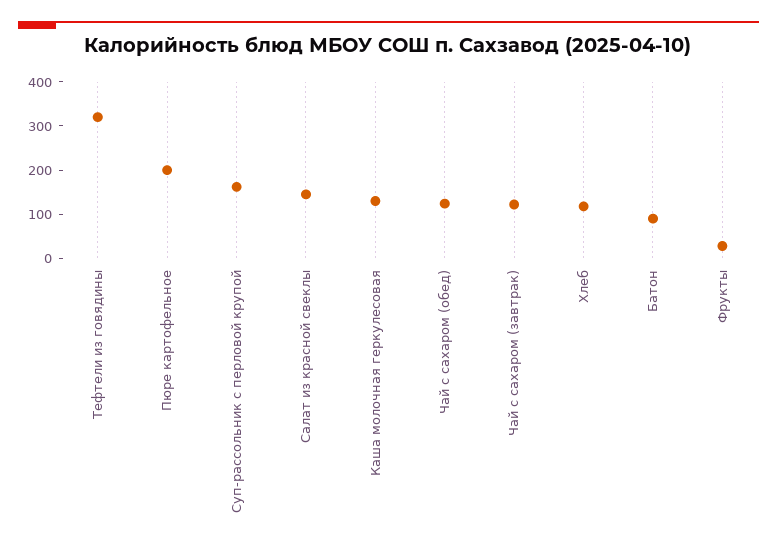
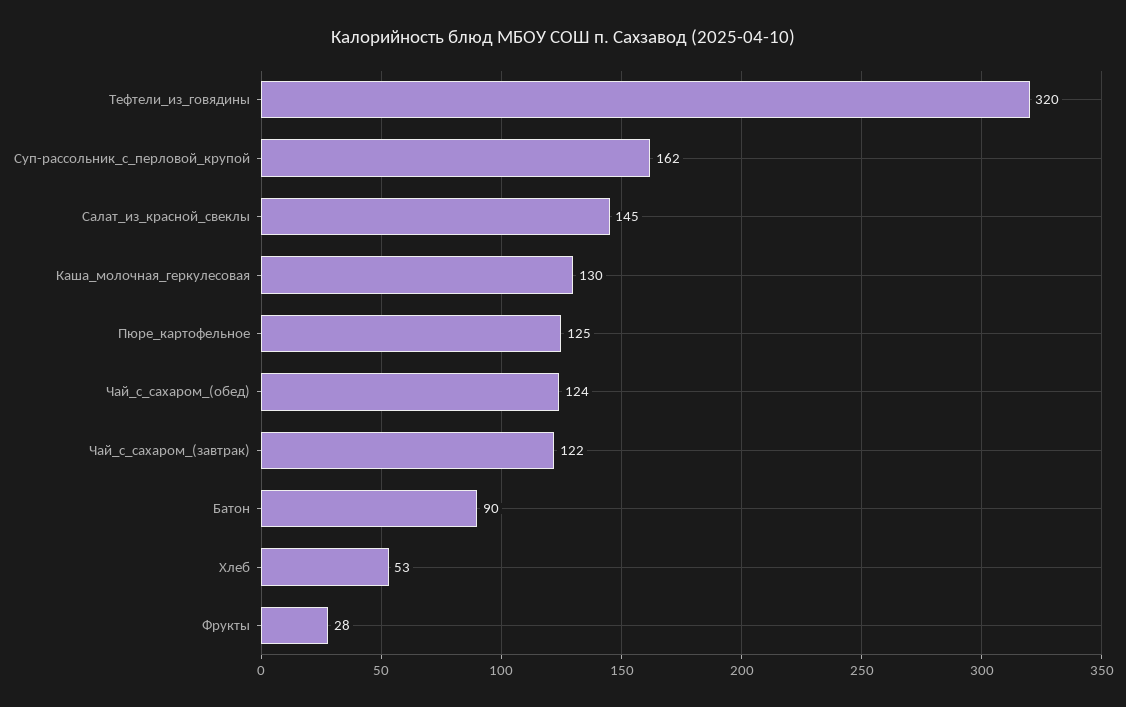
Пюре картофельное: 200 -> 125
Хлеб: 120 -> 53

